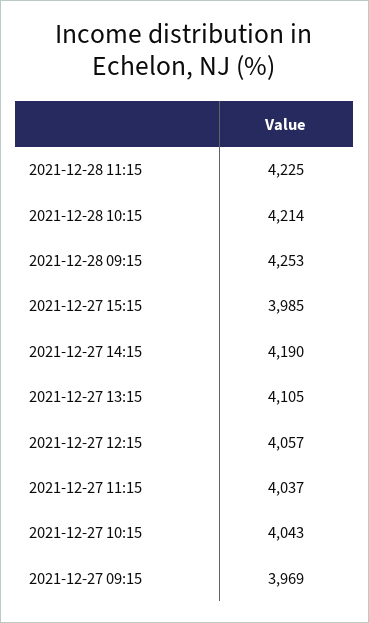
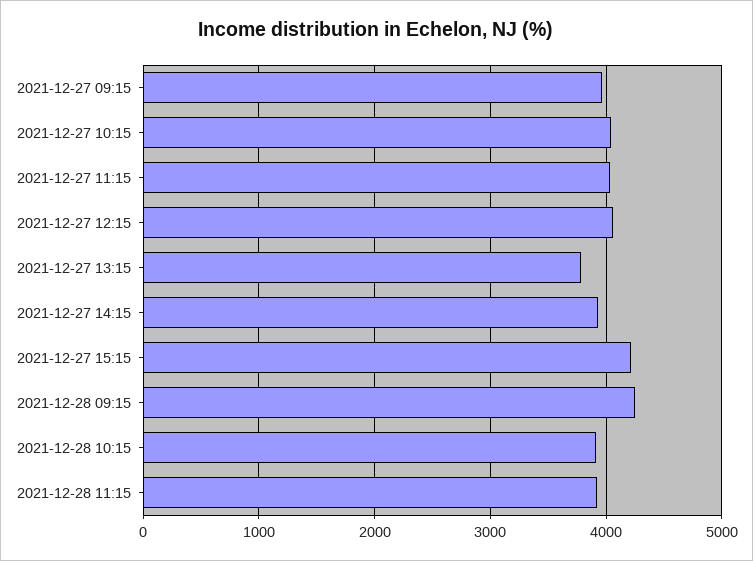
2021-12-28 11:15: 4225 -> 3900
2021-12-28 10:15: 4214 -> 3900
2021-12-27 15:15: 3985 -> 4200
2021-12-27 14:15: 4190 -> 3900
2021-12-27 13:15: 4105 -> 3800

